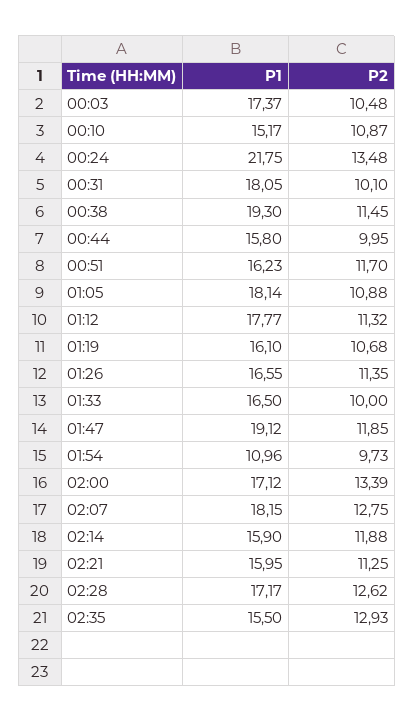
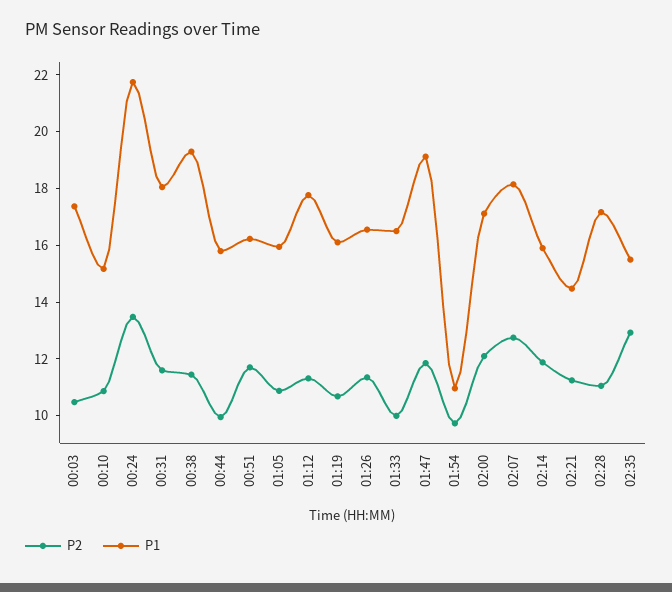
P2, 00:31: 10.1 -> 11.5
P1, 01:05: 18.14 -> 16
P2, 02:00: 13.39 -> 12
P1, 02:21: 15.95 -> 14.5
P2, 02:28: 12.62 -> 11

